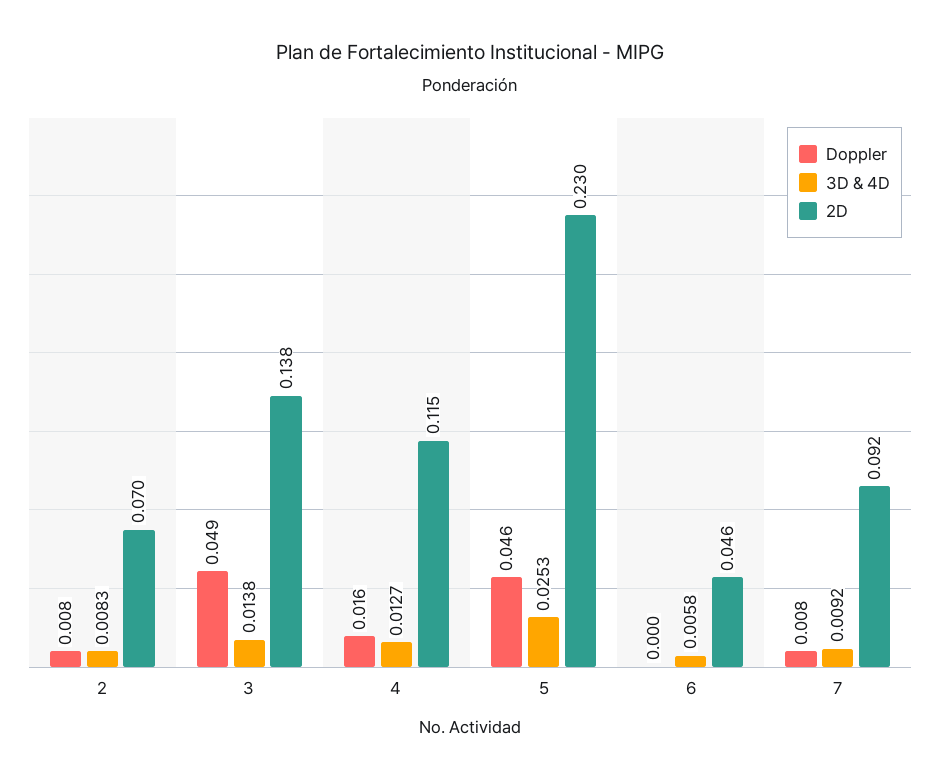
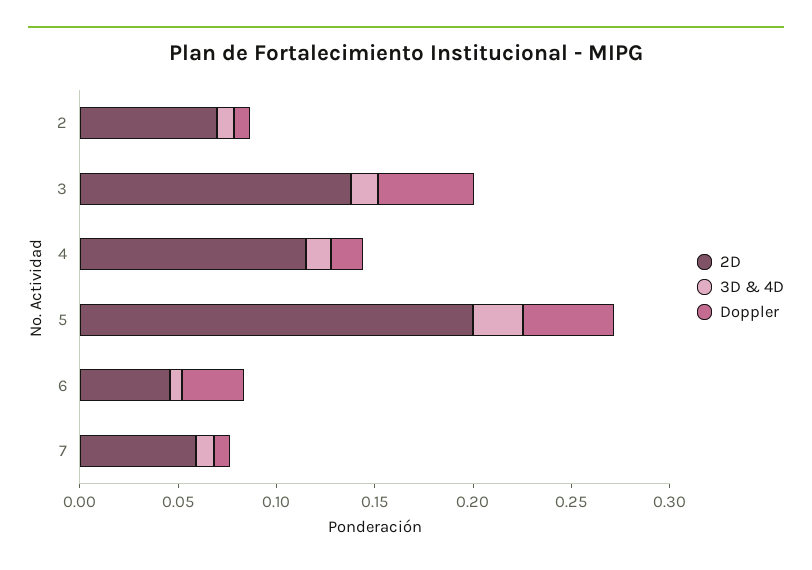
2D, 5: 0.23 -> 0.2
Doppler, 6: 0 -> 0.03
2D, 7: 0.092 -> 0.06

